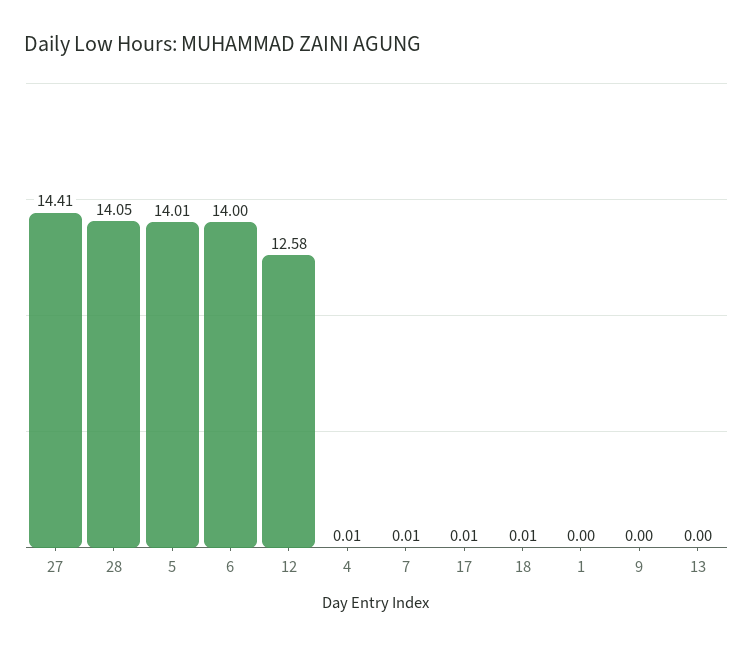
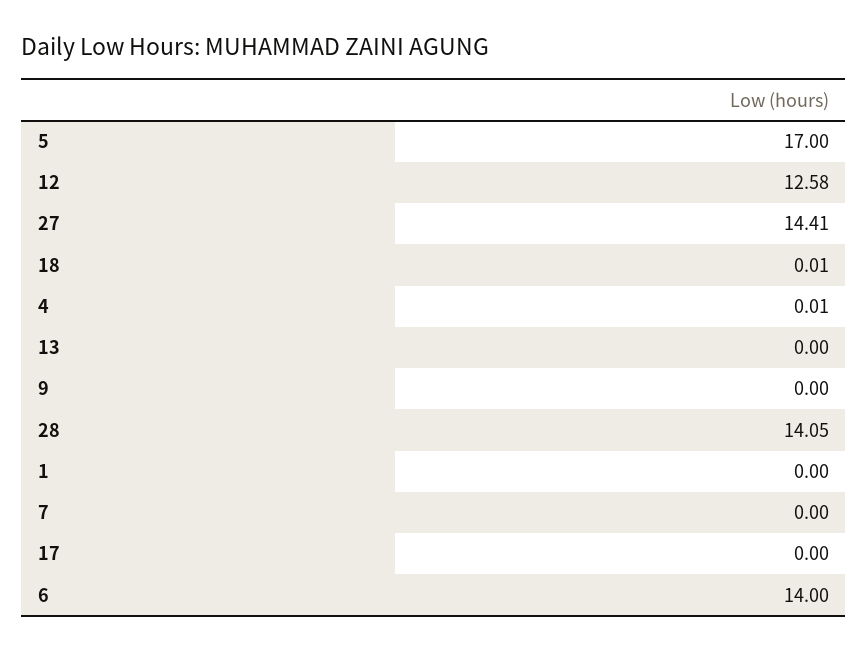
5: 14.01 -> 17
7: 0.01 -> 0
17: 0.01 -> 0

